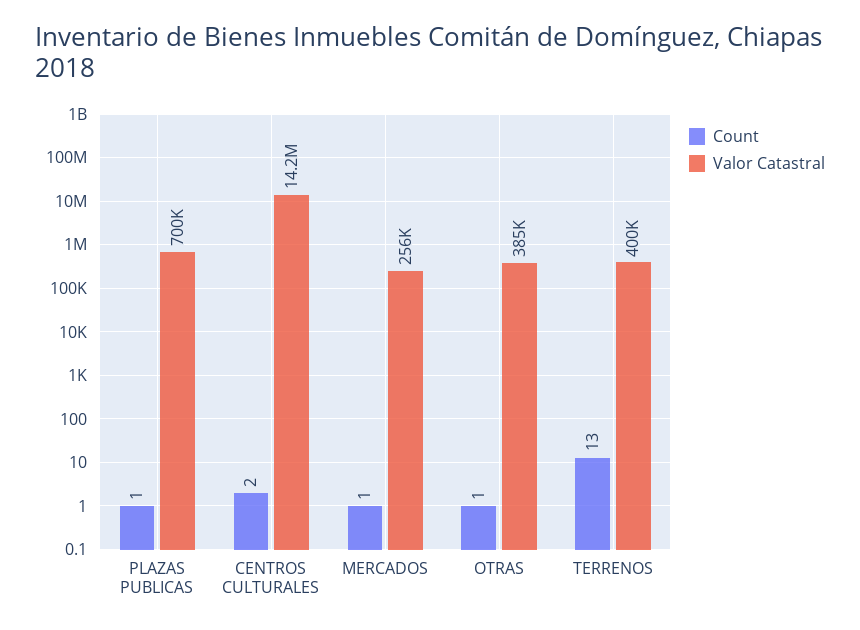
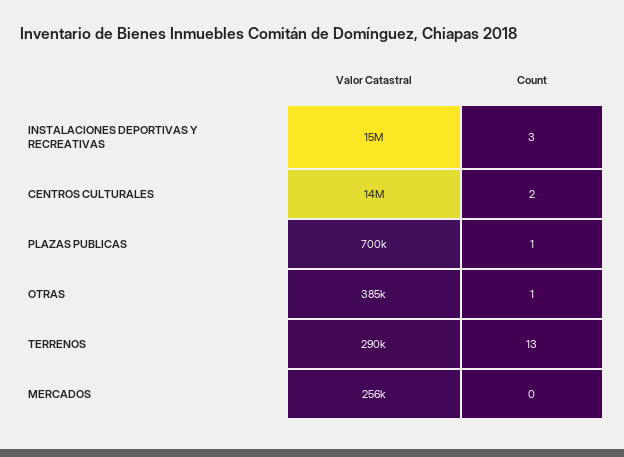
Count, MERCADOS: 1 -> 0
Valor Catastral, TERRENOS: 400000 -> 290000
Valor Catastral, INSTALACIONES DEPORTIVAS Y RECREATIVAS: none -> 15000000
Count, INSTALACIONES DEPORTIVAS Y RECREATIVAS: none -> 3

